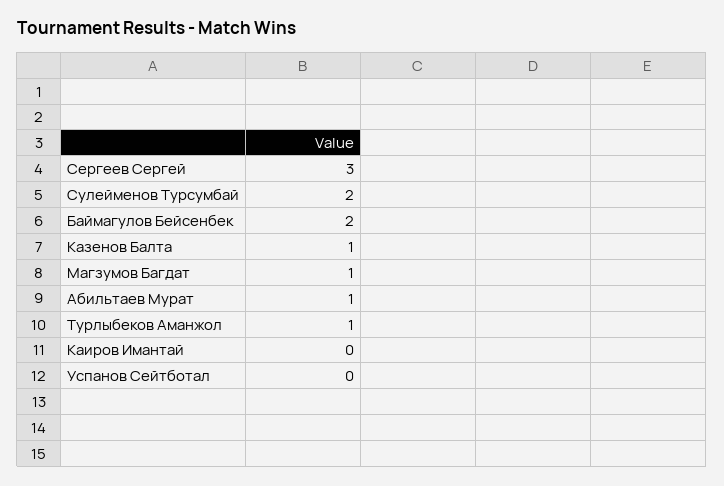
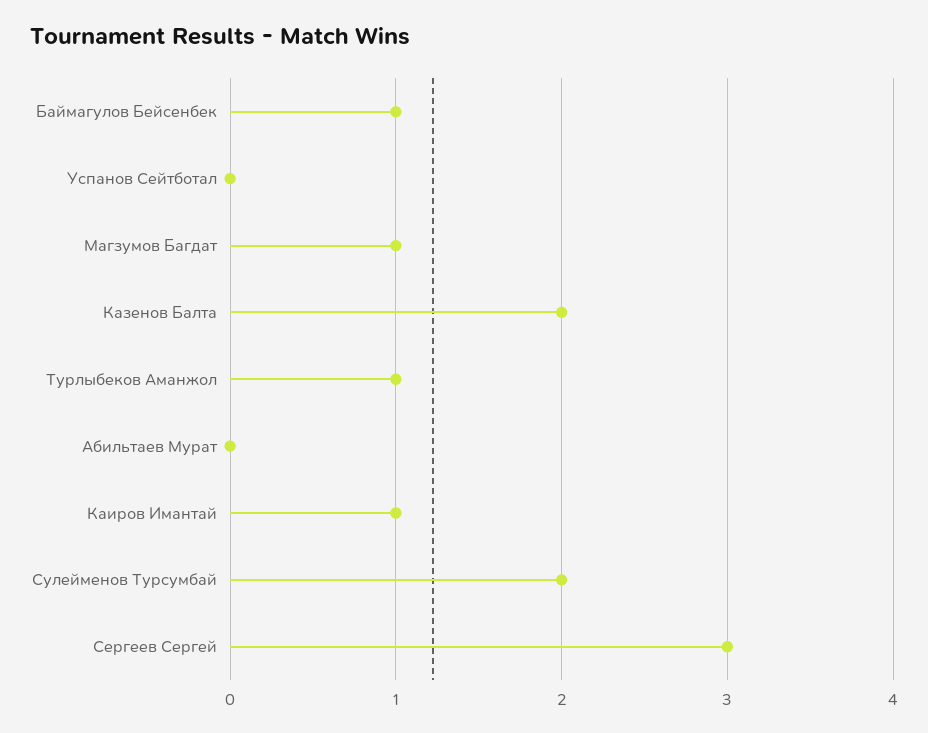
Баймагулов Бейсенбек: 2 -> 1
Казенов Балта: 1 -> 2
Абильтаев Мурат: 1 -> 0
Каиров Имантай: 0 -> 1

